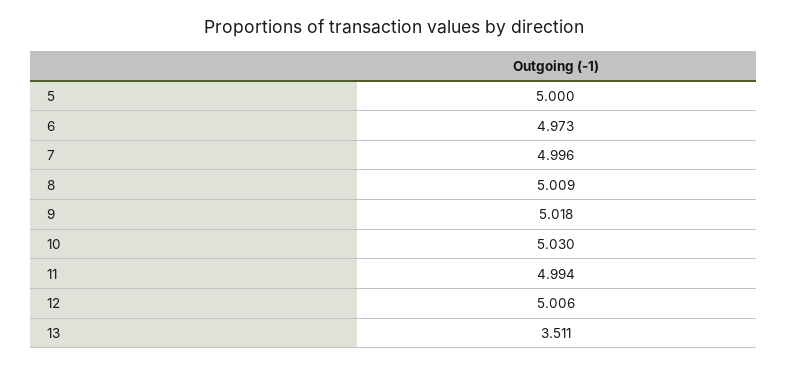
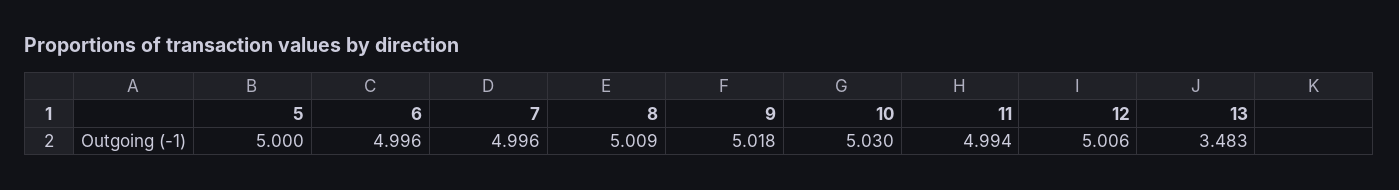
6: 4.973 -> 4.996
13: 3.511 -> 3.483

